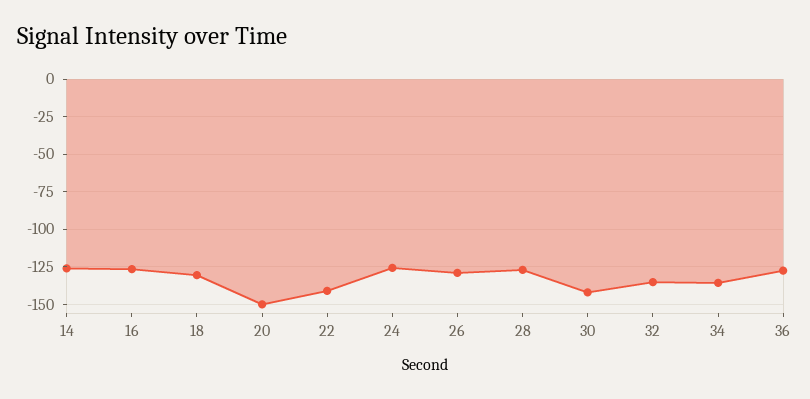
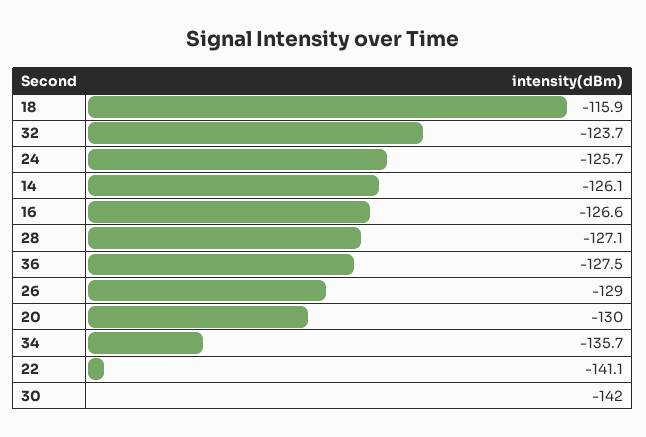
18: -130 -> -115.9
20: -150 -> -130
32: -135 -> -123.7

